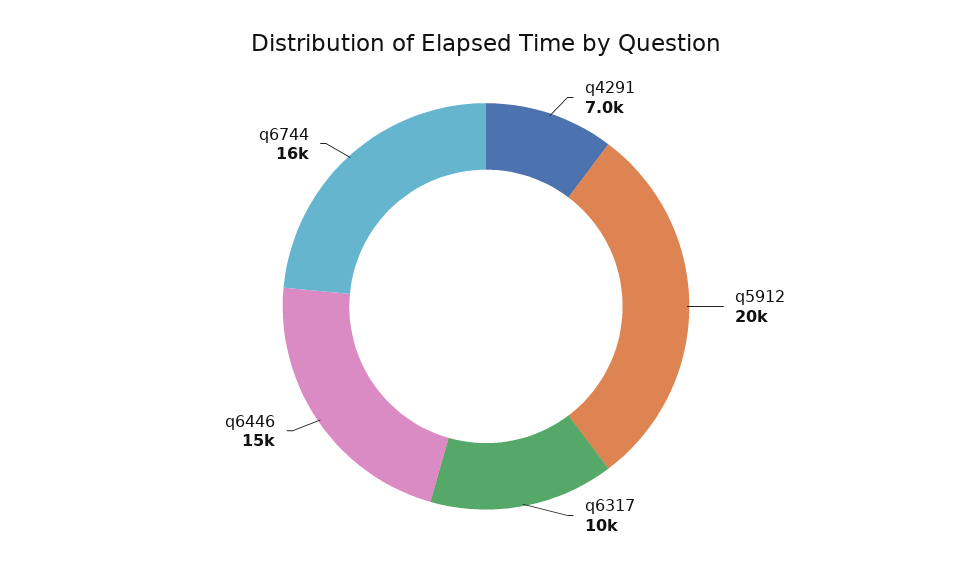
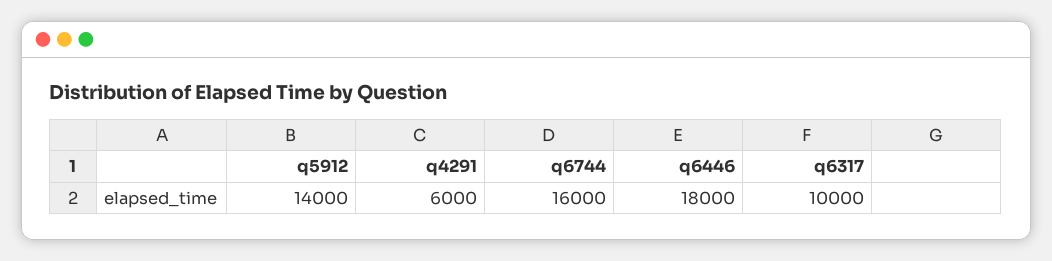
q4291: 7000 -> 6000
q5912: 20000 -> 14000
q6446: 15000 -> 18000

